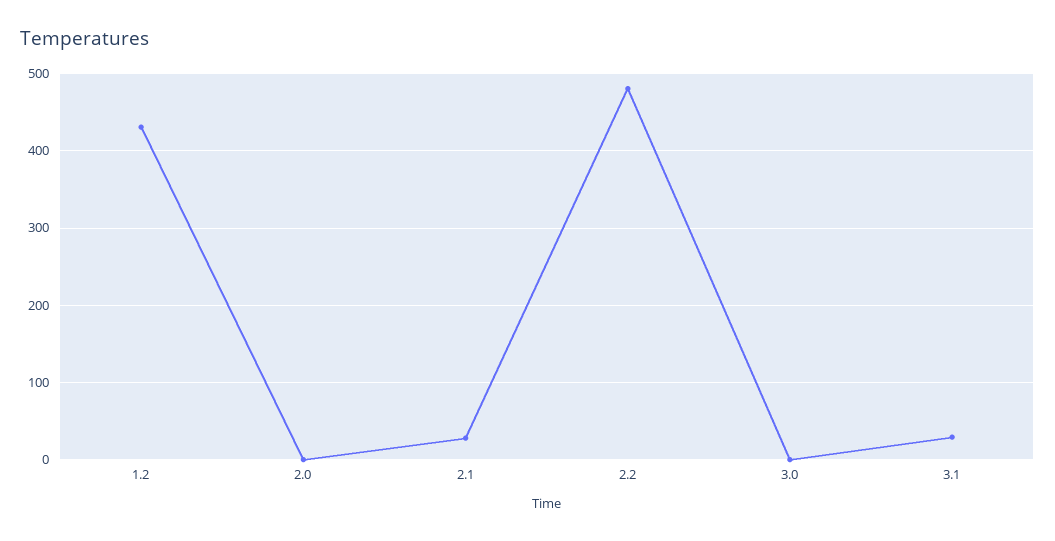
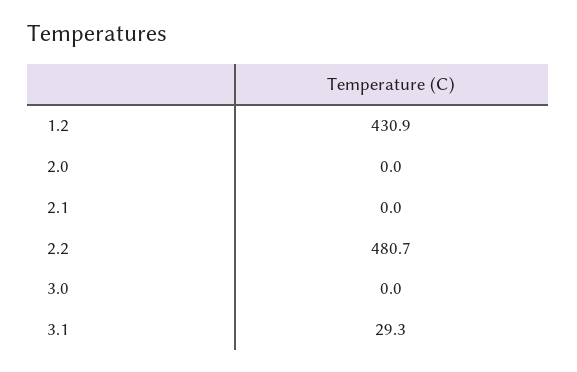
2.1: 30 -> 0

